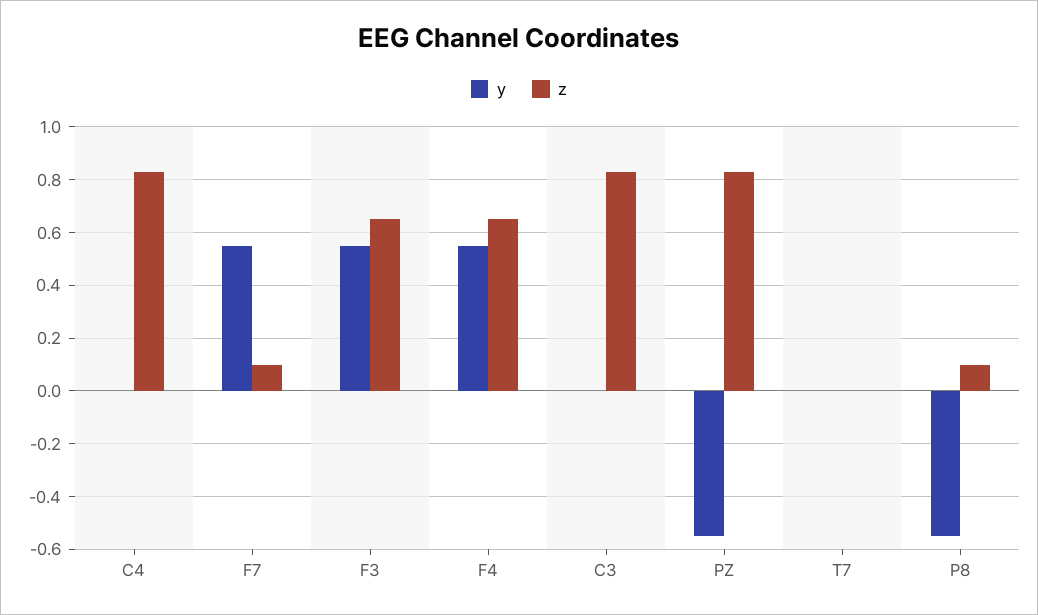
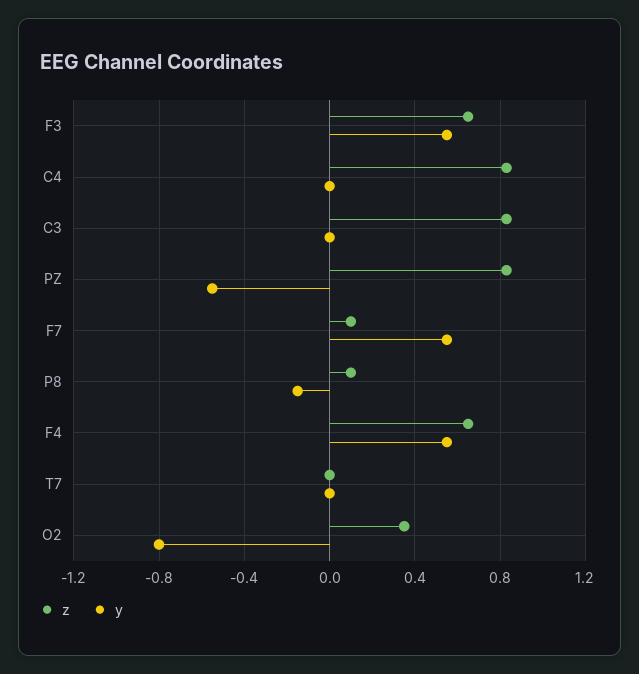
y, P8: -0.55 -> -0.15
z, O2: none -> 0.35
y, O2: none -> -0.8

